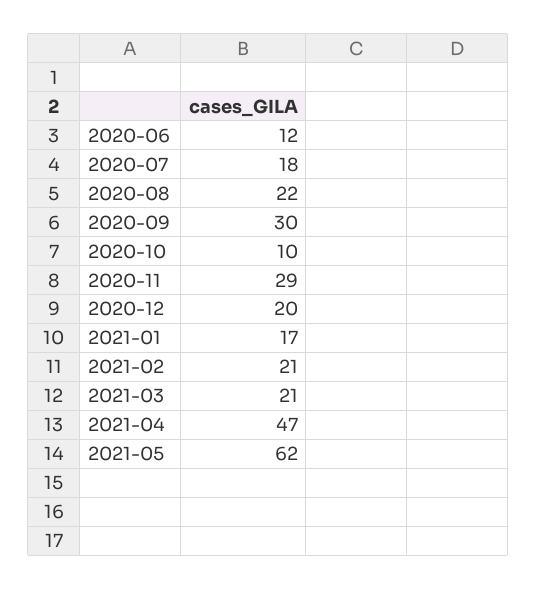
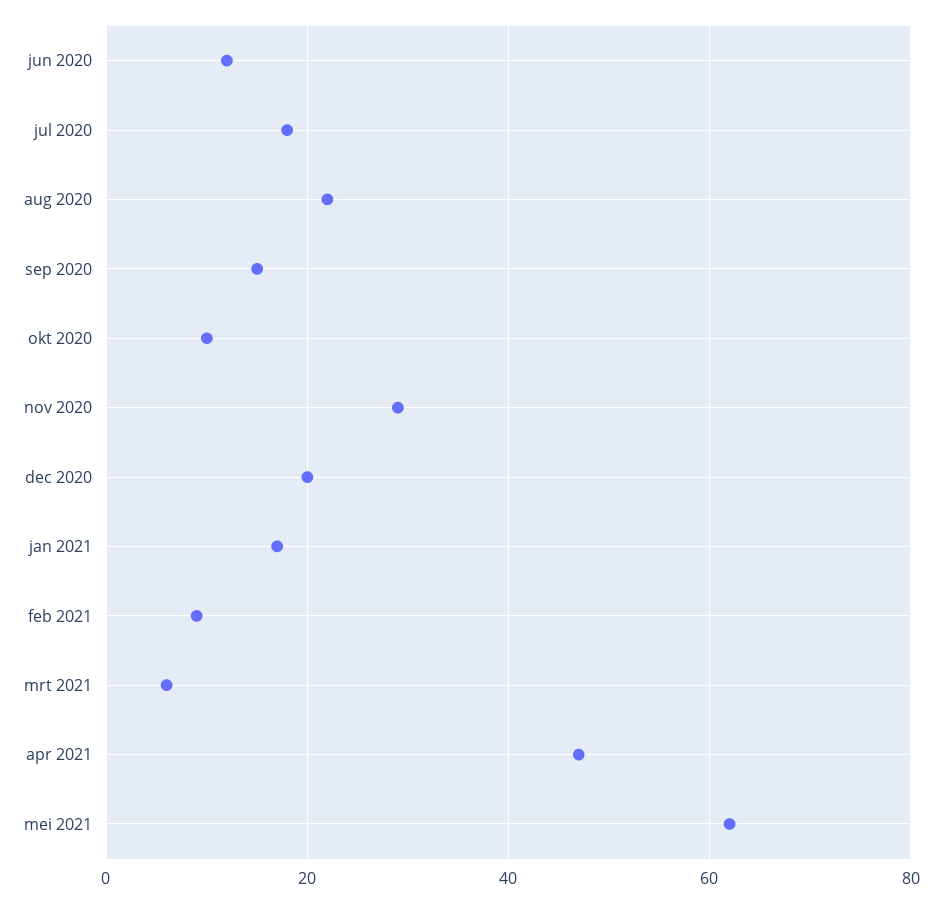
2020-09: 30 -> 15
2021-02: 21 -> 10
2021-03: 21 -> 5

